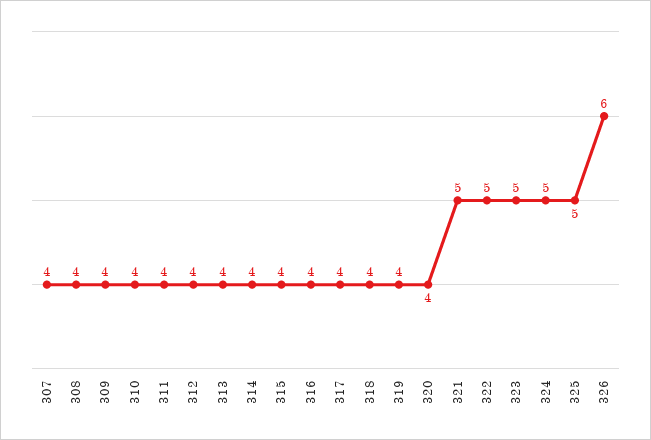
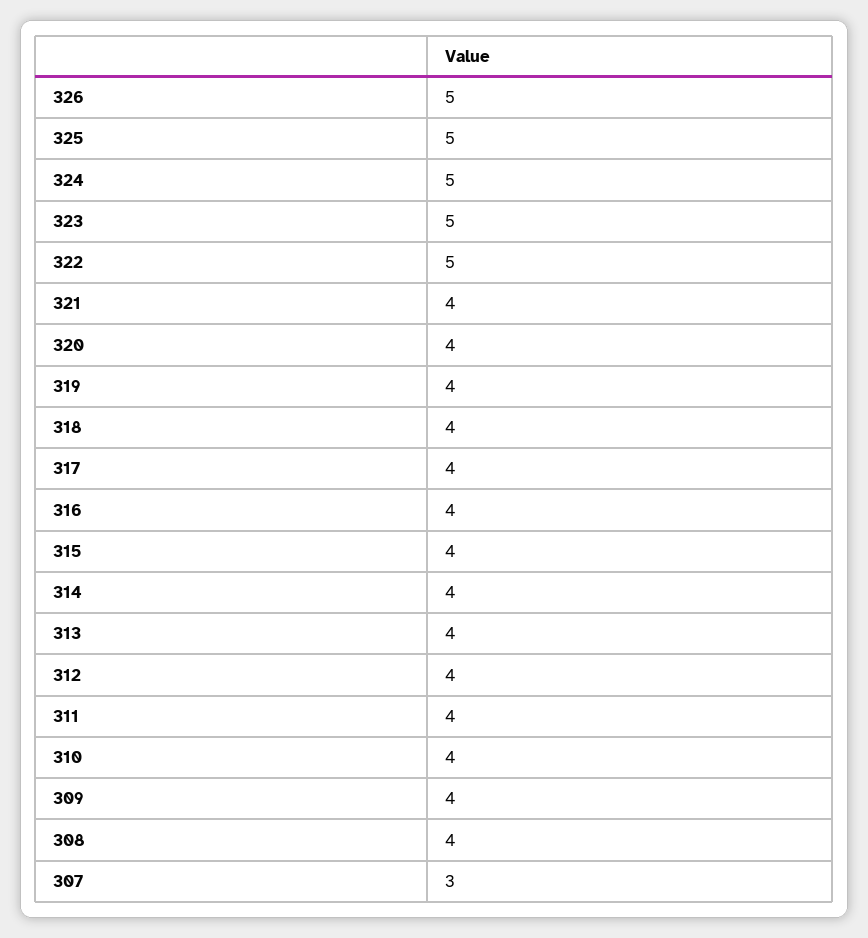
307: 4 -> 3
321: 5 -> 4
326: 6 -> 5

